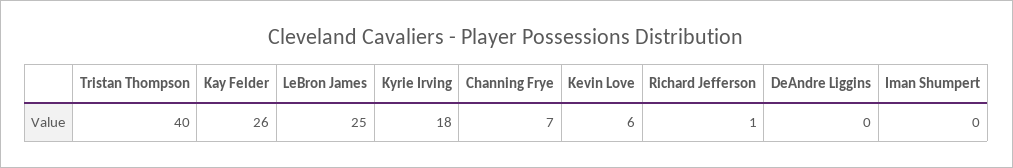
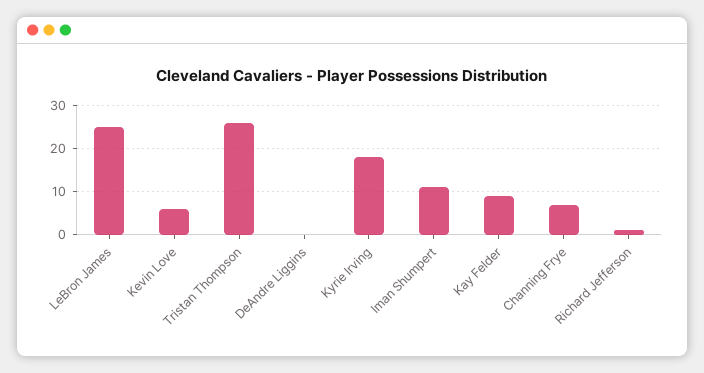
Tristan Thompson: 40 -> 25
Kay Felder: 26 -> 10
Iman Shumpert: 0 -> 10

